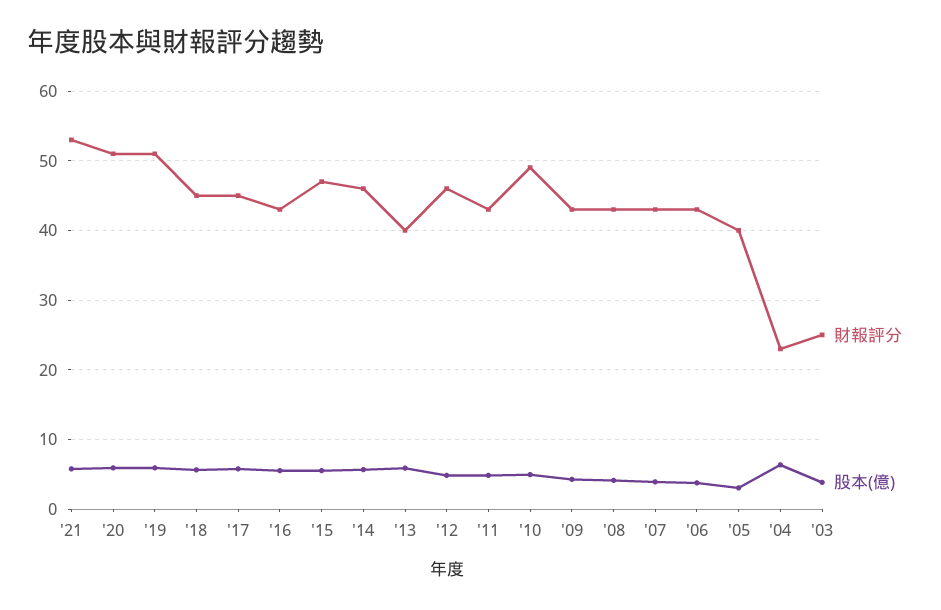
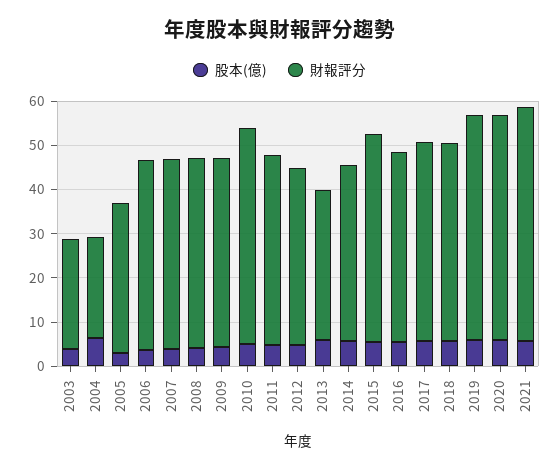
財報評分, '14: 46 -> 40
財報評分, '13: 40 -> 34
財報評分, '12: 46 -> 40
財報評分, '05: 40 -> 34

